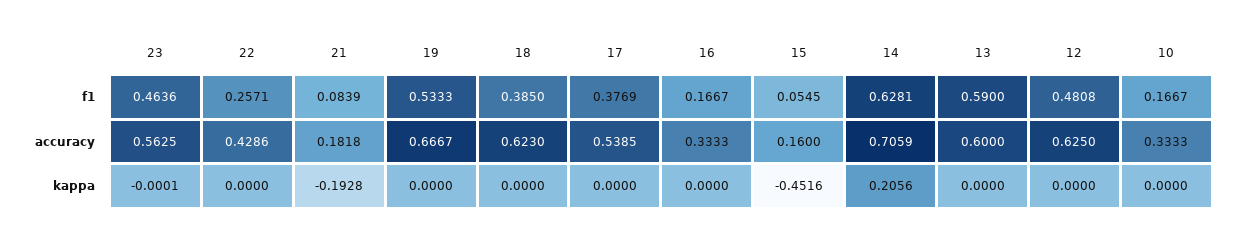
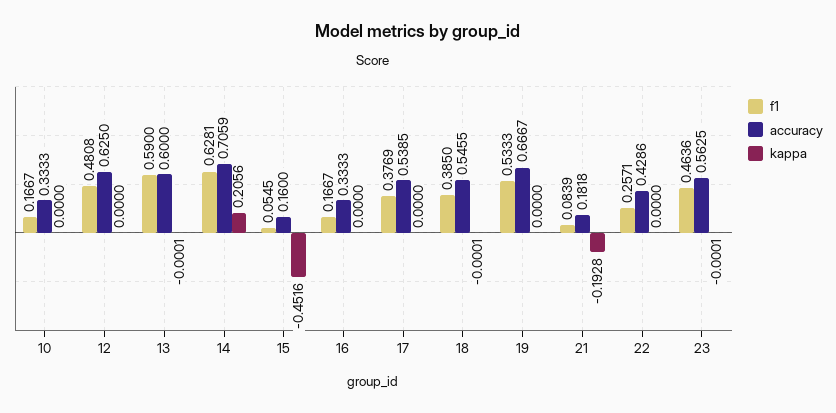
accuracy, 18: 0.623 -> 0.5455
kappa, 18: 0 -> -0.0001
kappa, 13: 0 -> -0.0001

